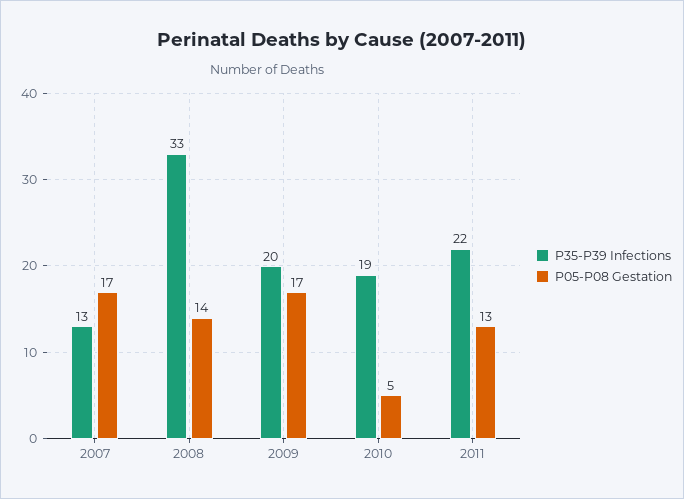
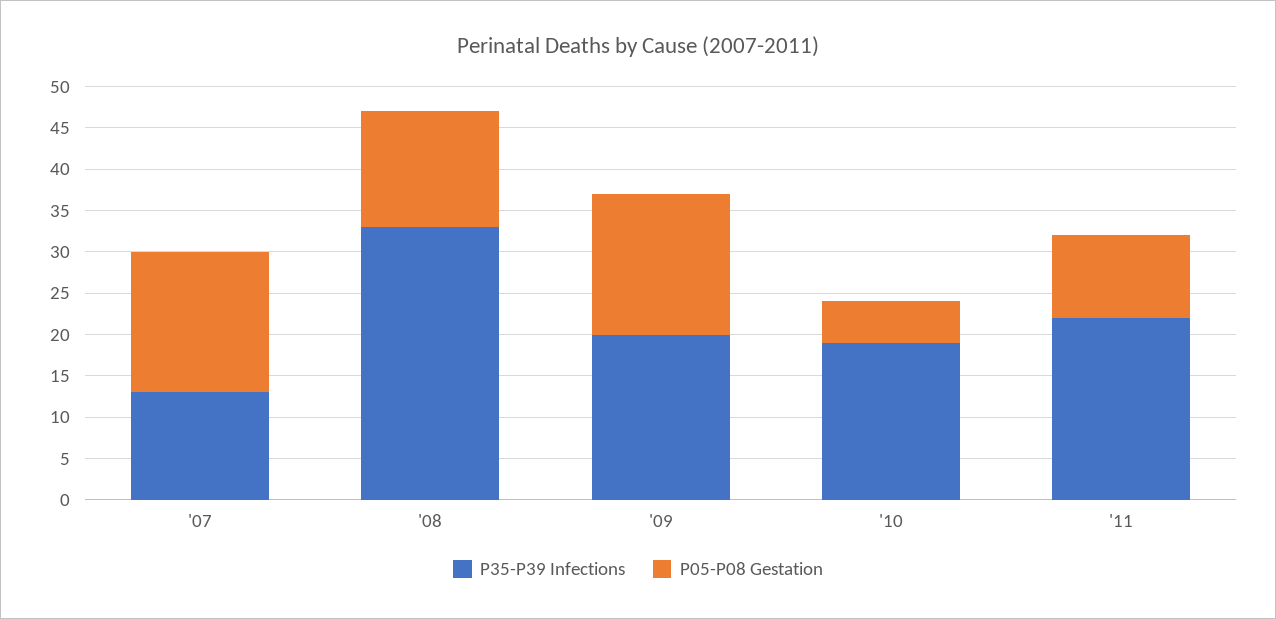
P05-P08 Gestation, 2011: 13 -> 10

